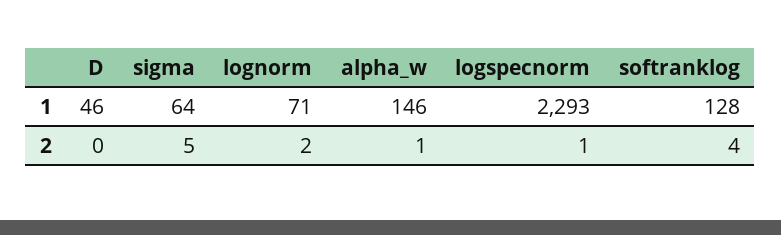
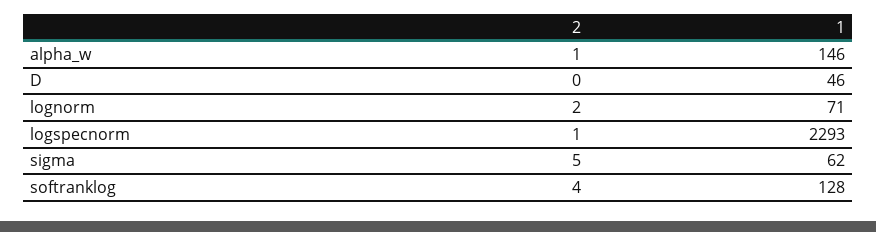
sigma, 1: 64 -> 62

